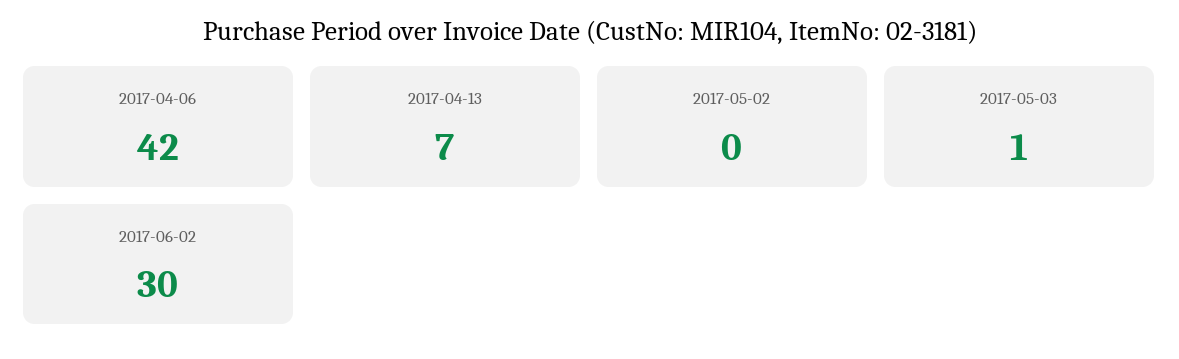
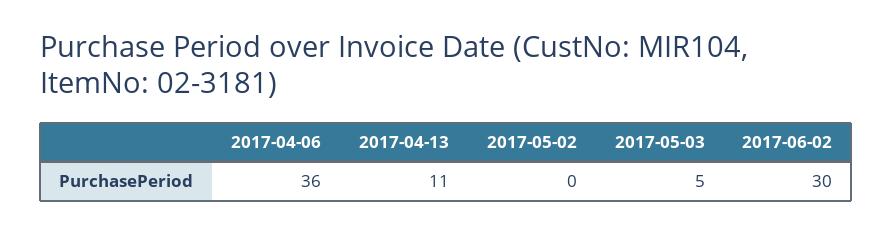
2017-04-06: 42 -> 36
2017-04-13: 7 -> 11
2017-05-03: 1 -> 5

